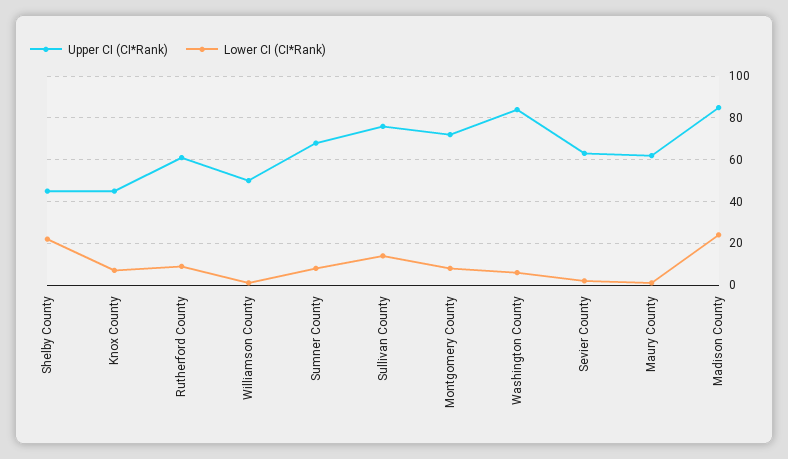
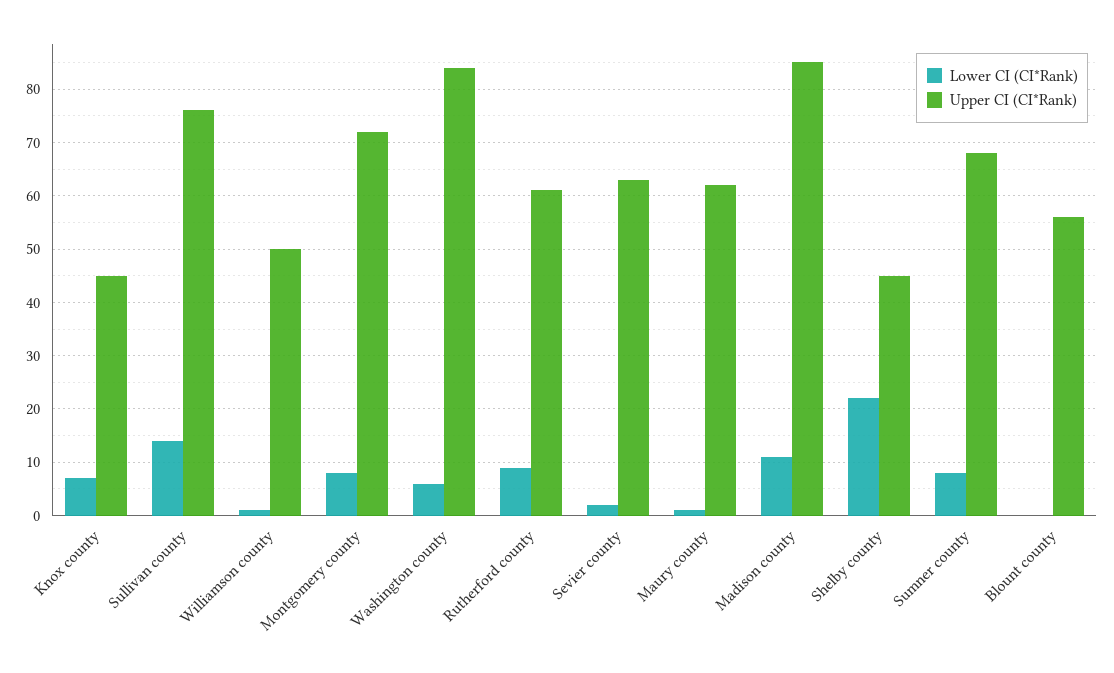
Lower CI (CI*Rank), Madison County: 25 -> 10
Lower CI (CI*Rank), Blount county: none -> 0
Upper CI (CI*Rank), Blount county: none -> 55

